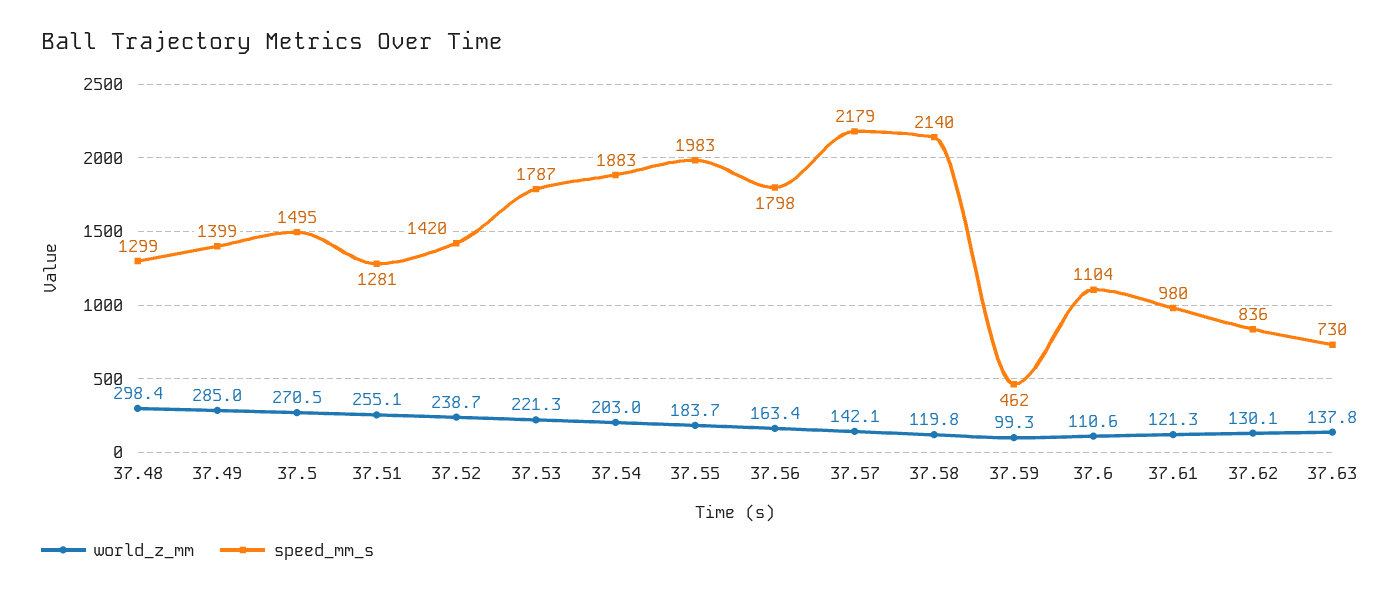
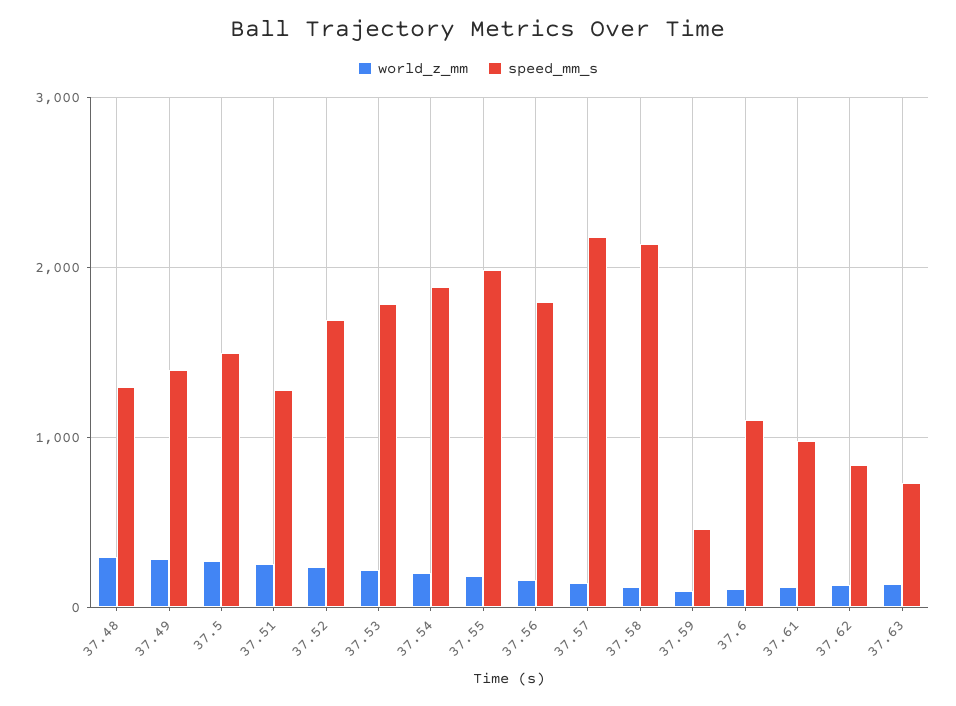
speed_mm_s, 37.52: 1420 -> 1700

